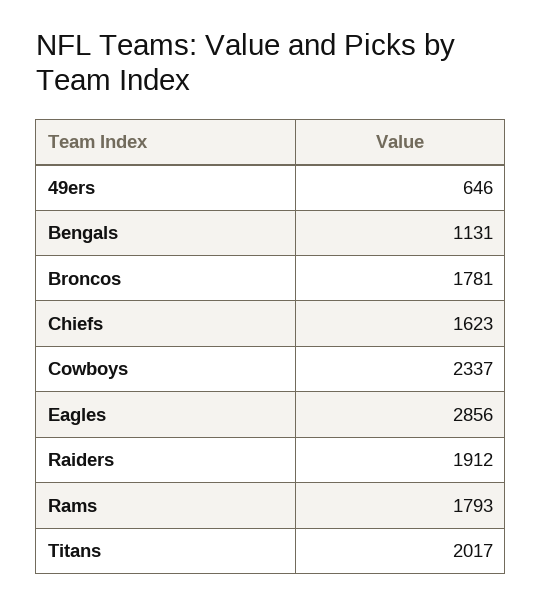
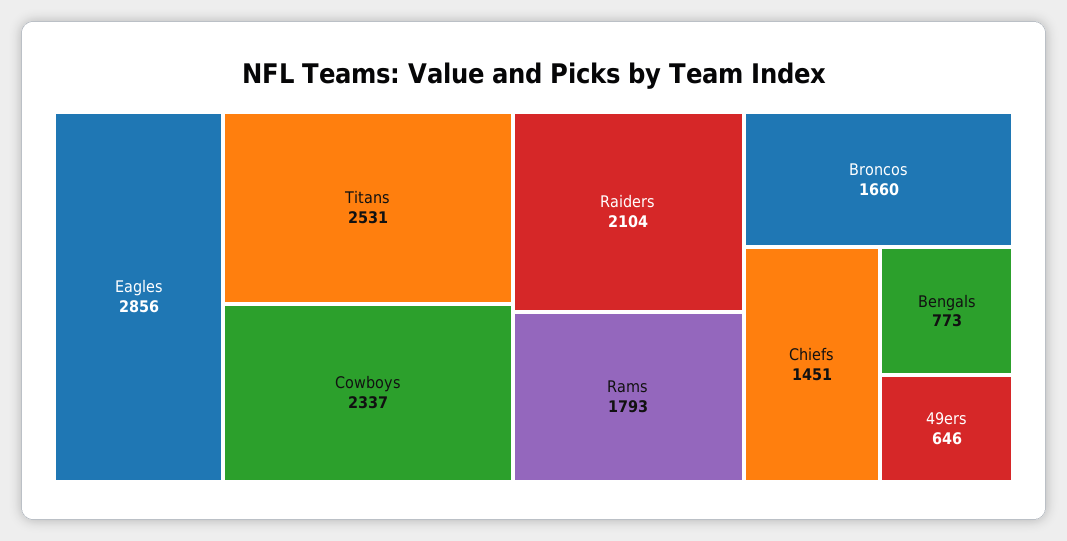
Bengals: 1131 -> 773
Broncos: 1781 -> 1660
Chiefs: 1623 -> 1451
Raiders: 1912 -> 2104
Titans: 2017 -> 2531

